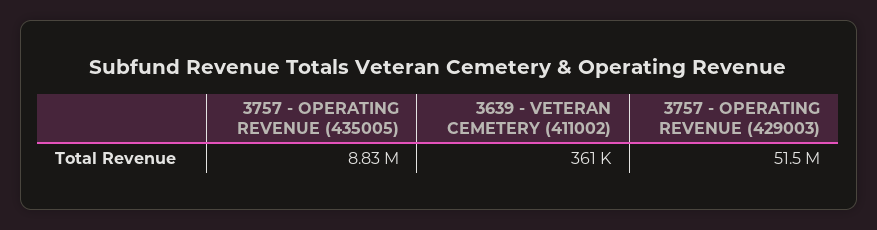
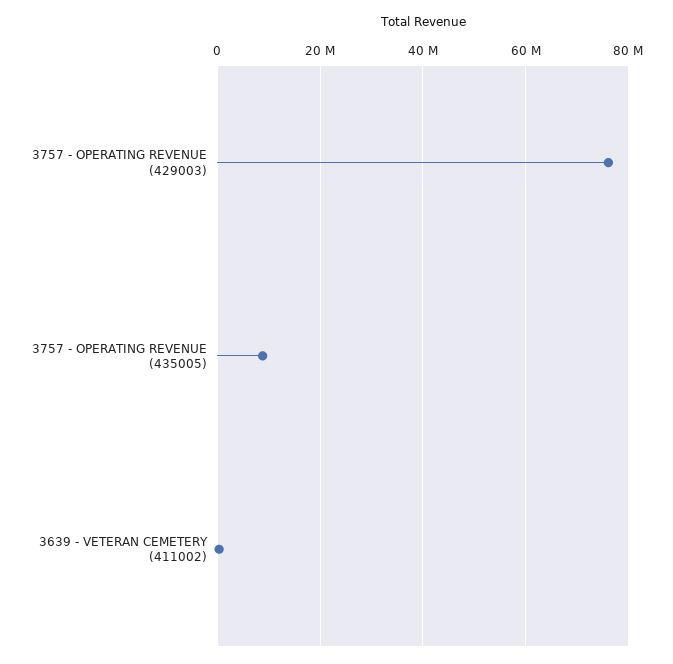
3757 - OPERATING REVENUE (429003): 51500000 -> 76000000

